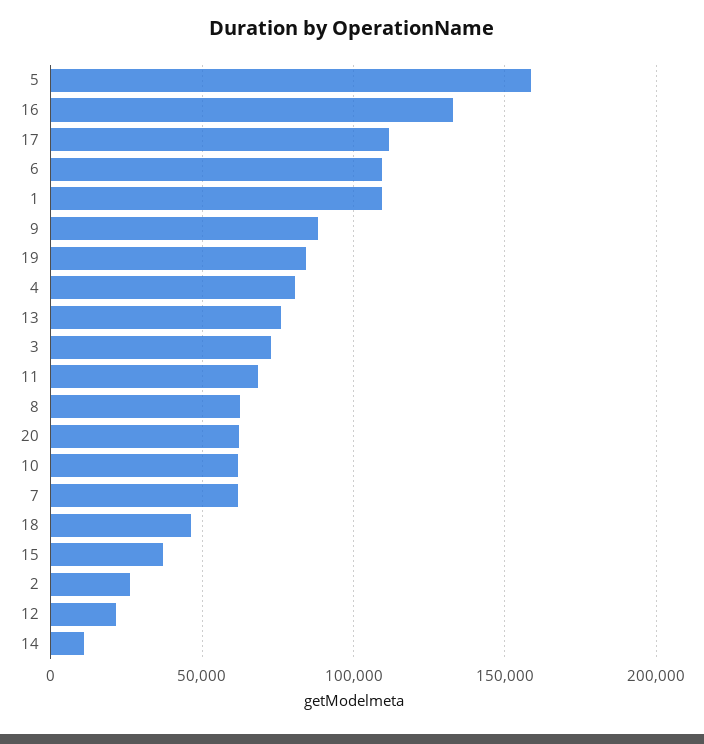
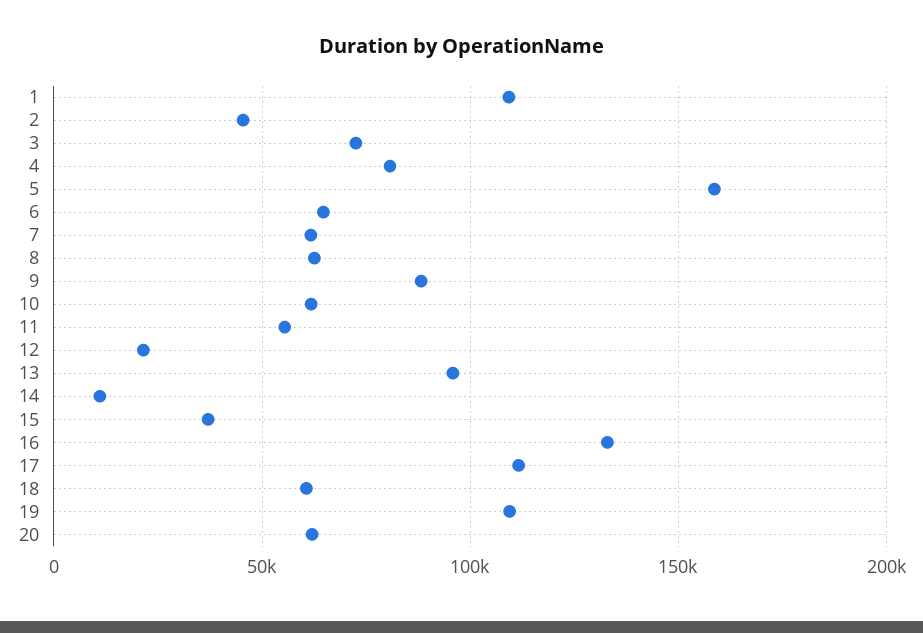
6: 110000 -> 65000
19: 85000 -> 110000
13: 75000 -> 95000
11: 70000 -> 55000
18: 45000 -> 60000
2: 25000 -> 45000

